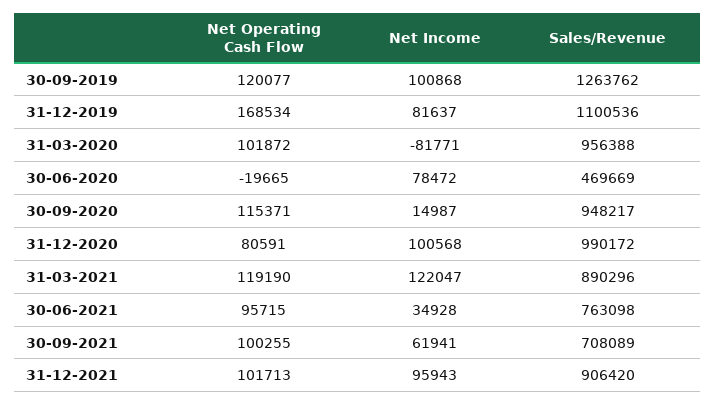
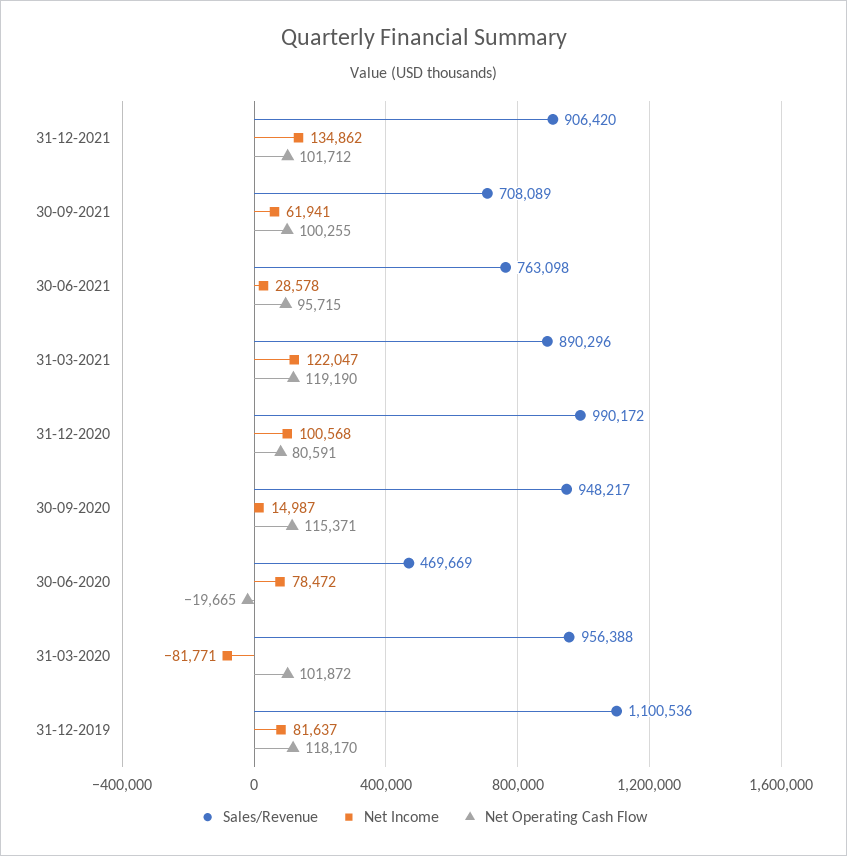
Net Operating Cash Flow, 30-09-2019: 120077 -> none
Net Income, 30-09-2019: 100868 -> none
Sales/Revenue, 30-09-2019: 1263762 -> none
Net Operating Cash Flow, 31-12-2019: 168534 -> 118170
Net Income, 30-06-2021: 34928 -> 28578
Net Operating Cash Flow, 31-12-2021: 101713 -> 101712
Net Income, 31-12-2021: 95943 -> 134862

